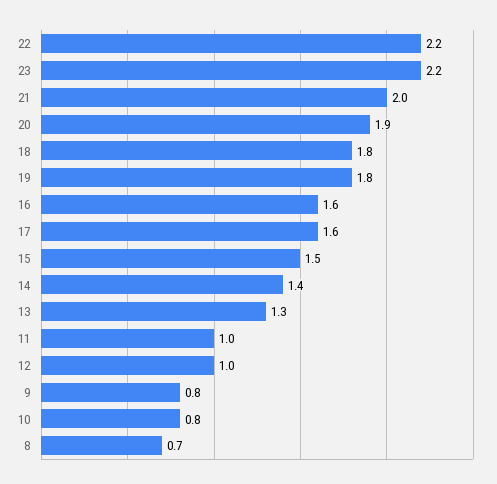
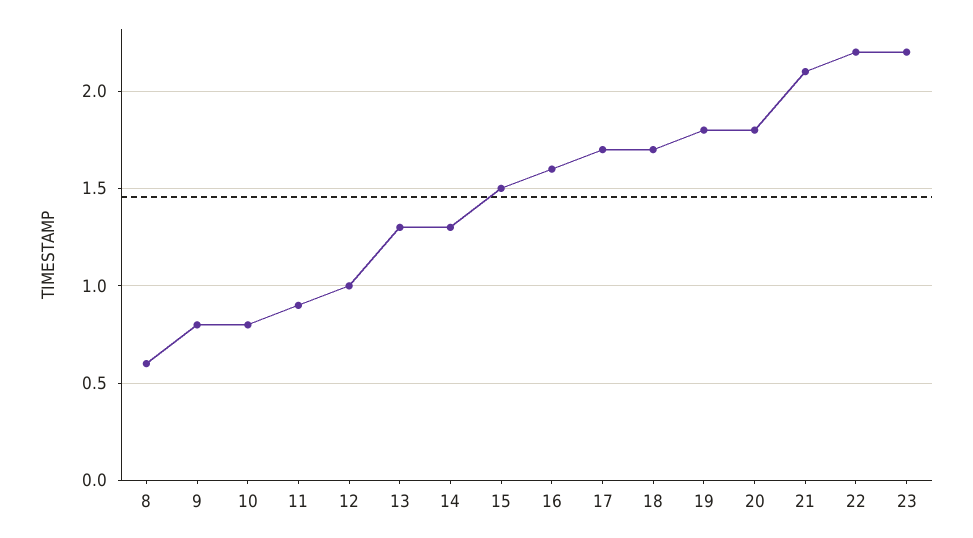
21: 2 -> 2.1
20: 1.9 -> 1.8
18: 1.8 -> 1.7
17: 1.6 -> 1.7
14: 1.4 -> 1.3
11: 1 -> 0.9
8: 0.7 -> 0.6

